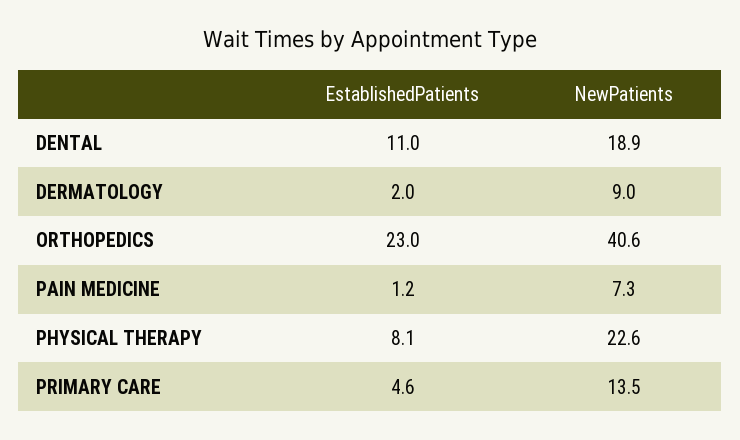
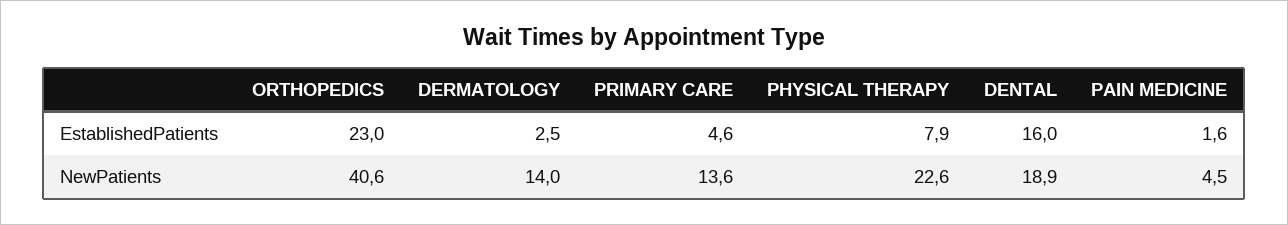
EstablishedPatients, DENTAL: 11 -> 16
EstablishedPatients, DERMATOLOGY: 2 -> 2.5
NewPatients, DERMATOLOGY: 9 -> 14
EstablishedPatients, PAIN MEDICINE: 1.2 -> 1.6
NewPatients, PAIN MEDICINE: 7.3 -> 4.5
EstablishedPatients, PHYSICAL THERAPY: 8.1 -> 7.9
NewPatients, PRIMARY CARE: 13.5 -> 13.6

